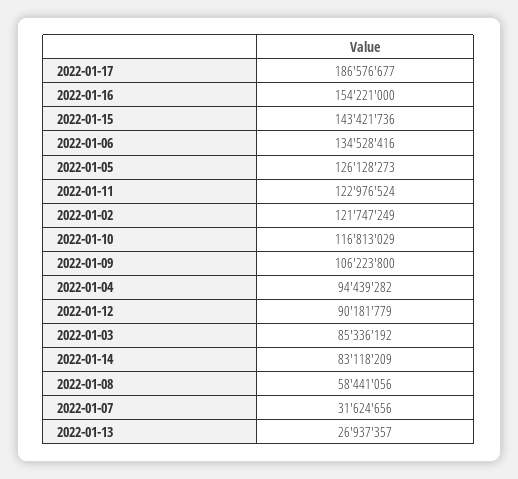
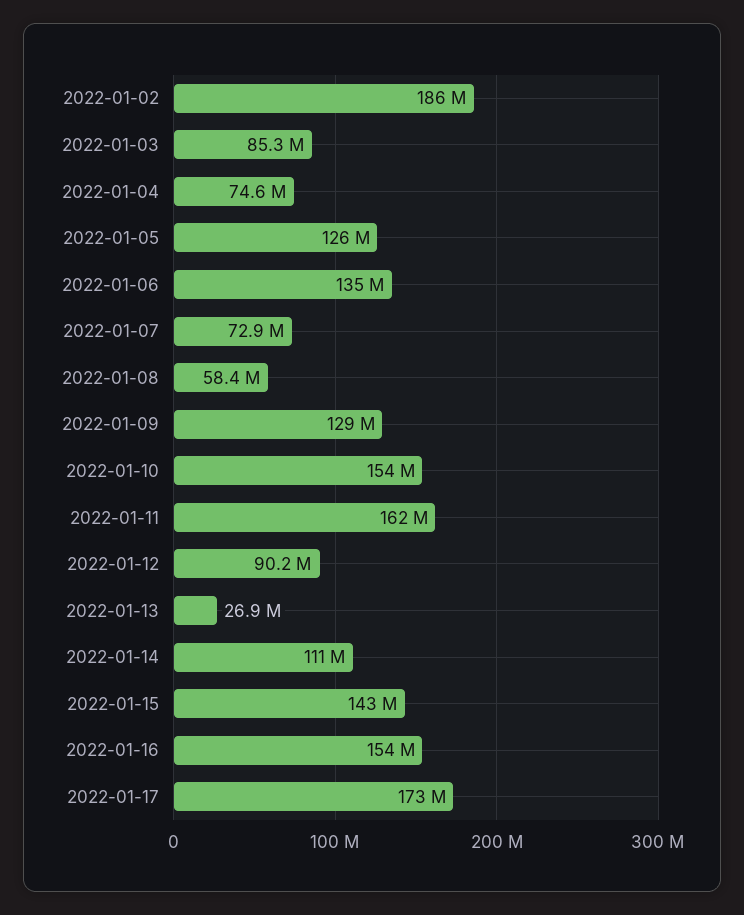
2022-01-17: 186576677 -> 173000000
2022-01-11: 122976524 -> 162000000
2022-01-02: 121747249 -> 186000000
2022-01-10: 116813029 -> 154000000
2022-01-09: 106223800 -> 129000000
2022-01-04: 94439282 -> 74600000
2022-01-14: 83118209 -> 111000000
2022-01-07: 31624656 -> 72900000

